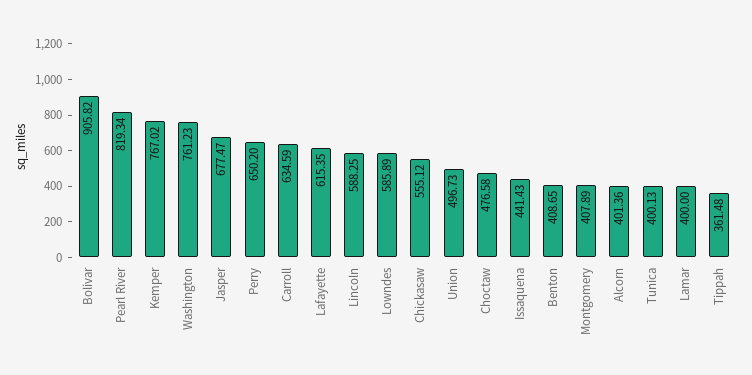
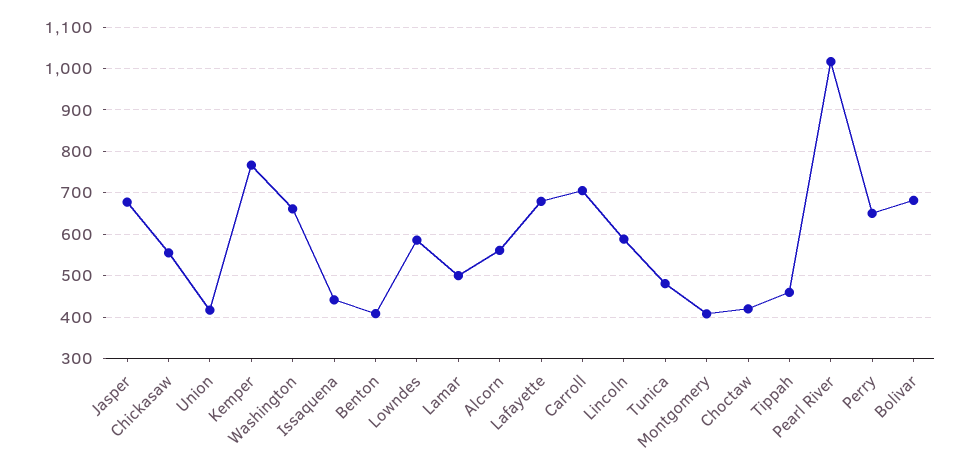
Bolivar: 905.82 -> 680
Pearl River: 819.34 -> 1020
Washington: 761.23 -> 660
Carroll: 634.59 -> 700
Lafayette: 615.35 -> 680
Union: 496.73 -> 420
Choctaw: 476.58 -> 420
Alcorn: 401.36 -> 560
Tunica: 400.13 -> 480
Lamar: 400 -> 500
Tippah: 361.48 -> 460

